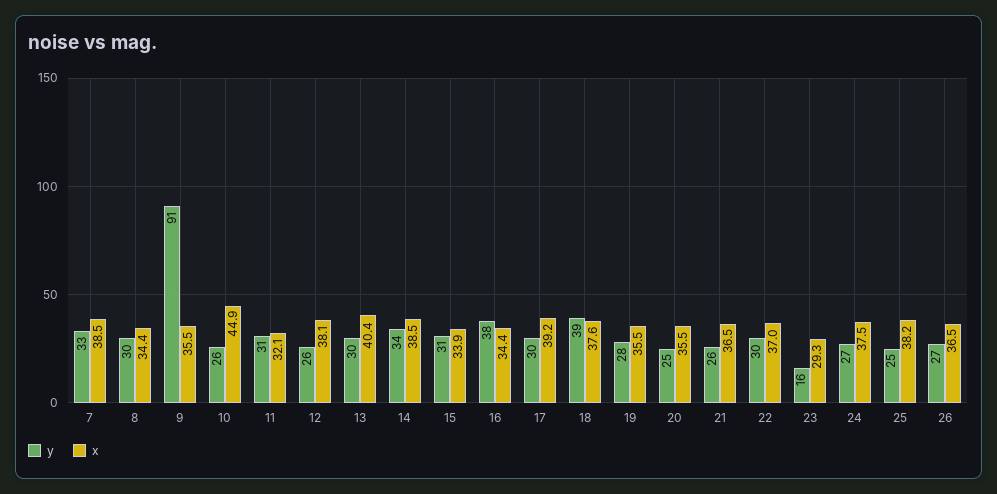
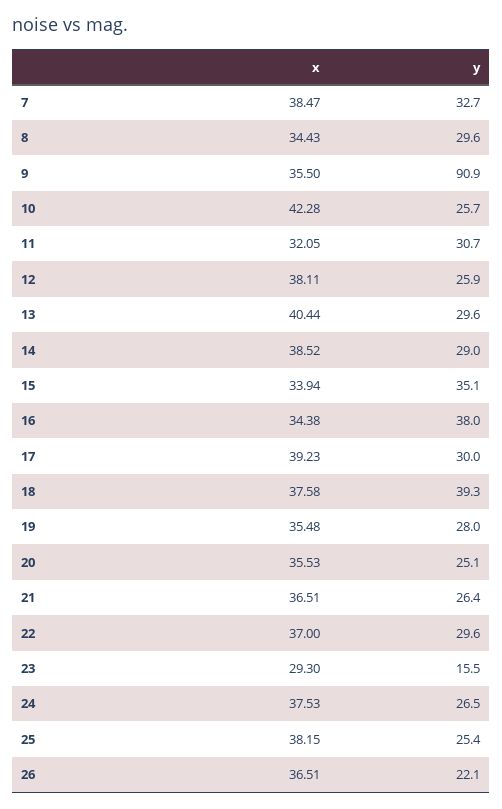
x, 10: 44.9 -> 42.28
y, 14: 34 -> 29
y, 15: 31 -> 35.1
y, 26: 27 -> 22.1

